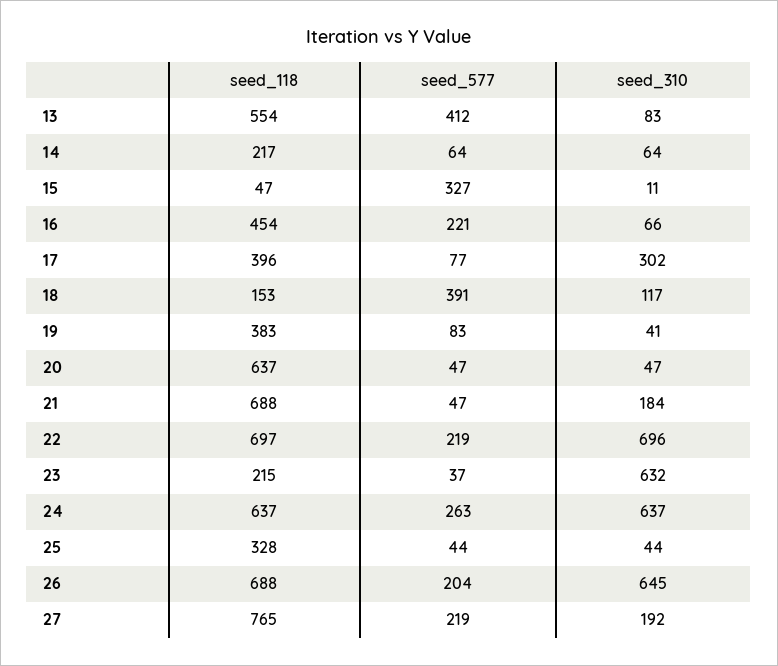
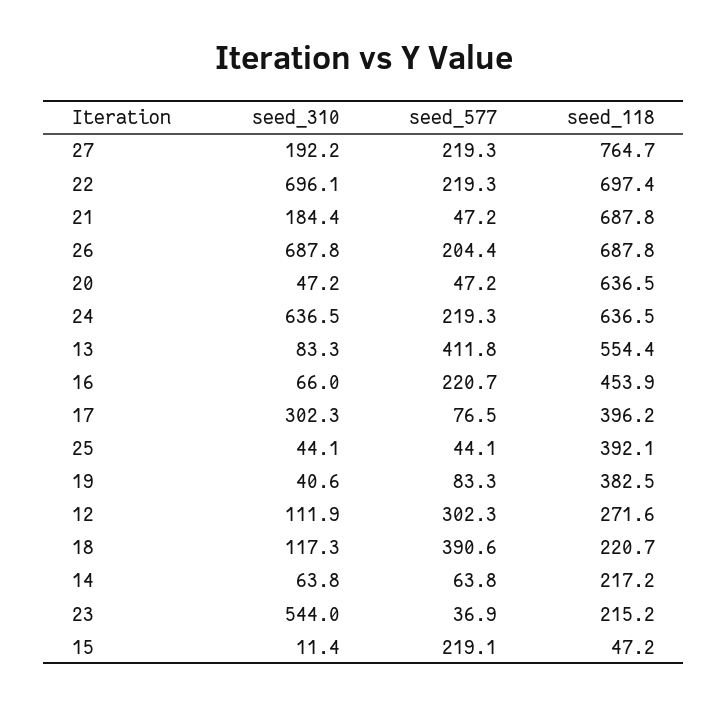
seed_577, 15: 327 -> 219.1
seed_118, 18: 153 -> 220.7
seed_310, 23: 632 -> 544
seed_577, 24: 263 -> 219.3
seed_118, 25: 328 -> 392.1
seed_310, 26: 645 -> 687.8
seed_310, 12: none -> 111.9
seed_577, 12: none -> 302.3
seed_118, 12: none -> 271.6

